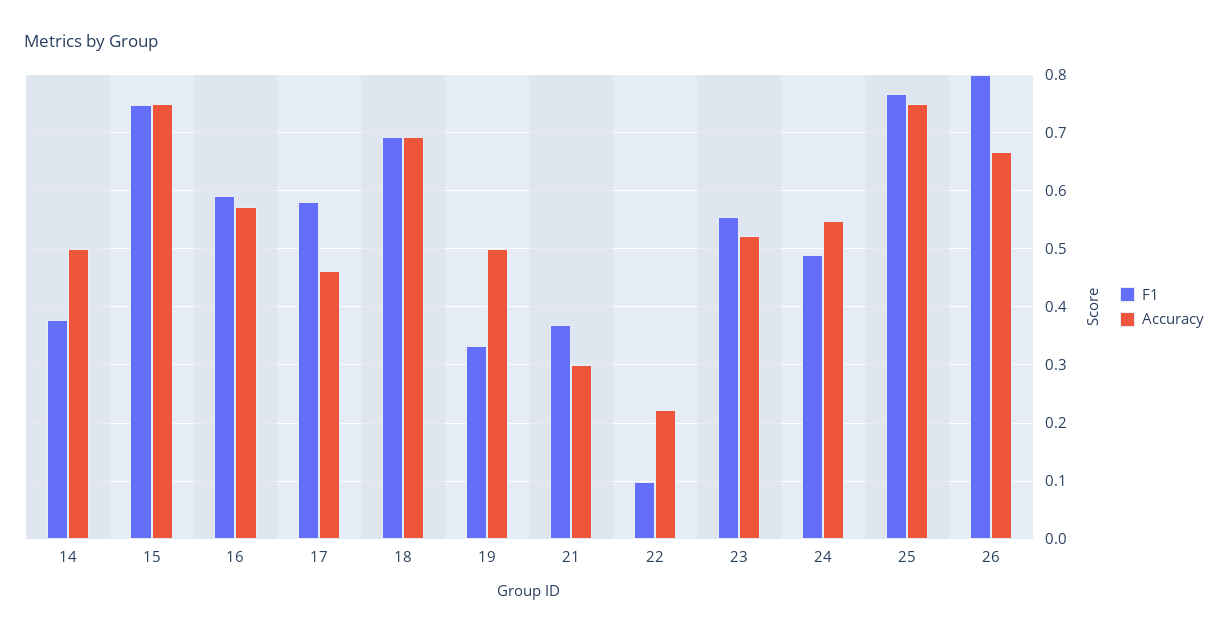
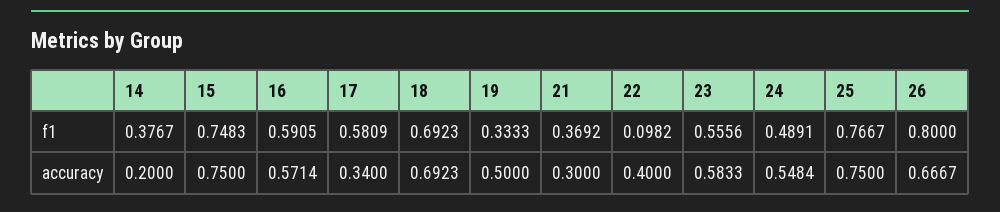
Accuracy, 14: 0.5 -> 0.2
Accuracy, 17: 0.46 -> 0.34
Accuracy, 22: 0.22 -> 0.4
Accuracy, 23: 0.52 -> 0.5833

